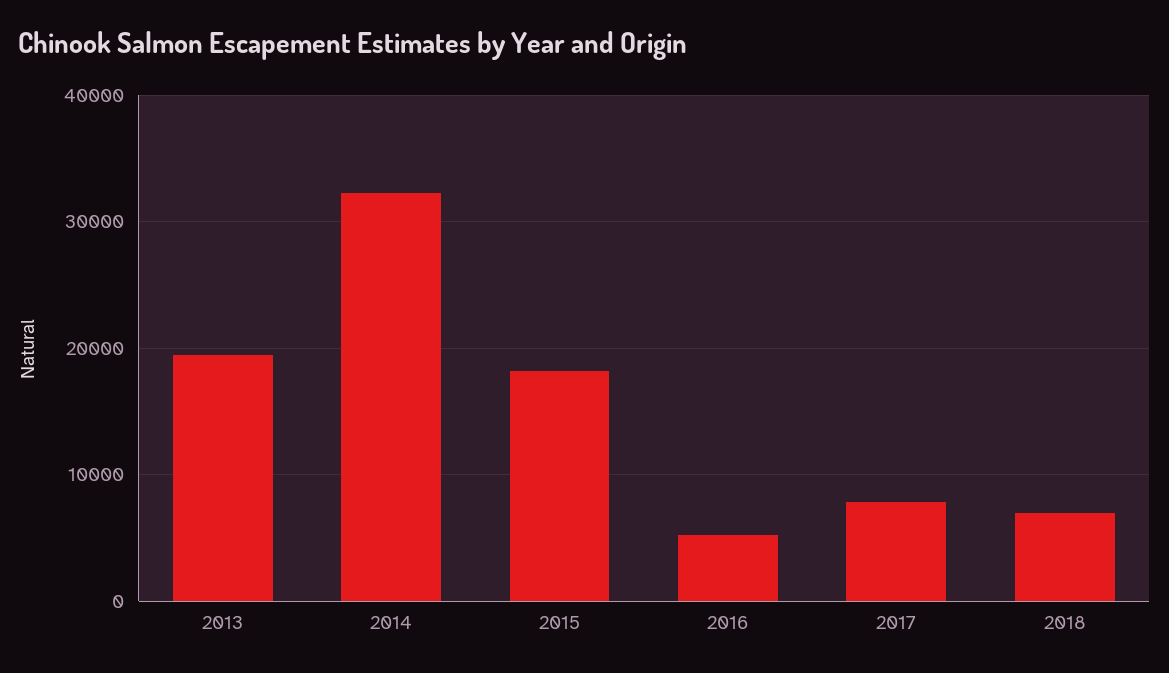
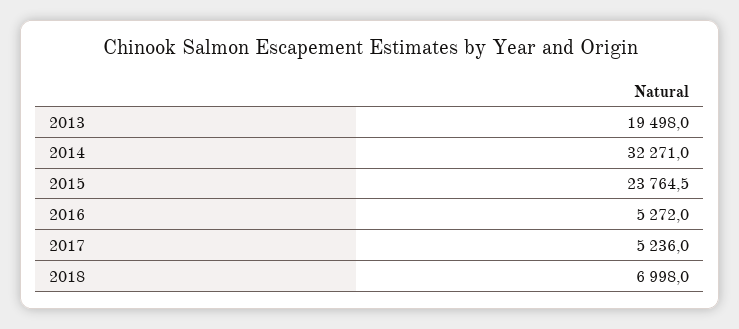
2015: 18000 -> 23764.5
2017: 8000 -> 5236

